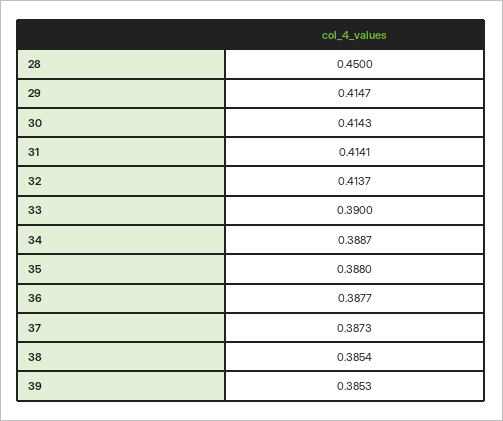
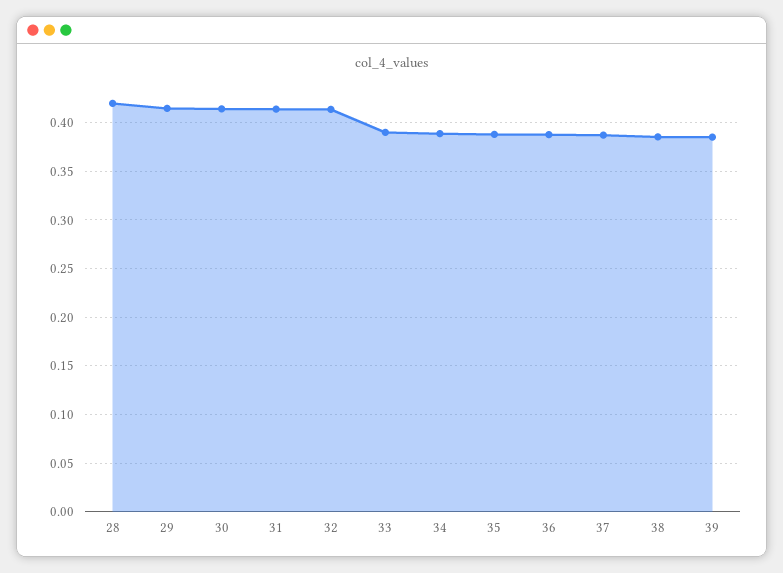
28: 0.45 -> 0.42

